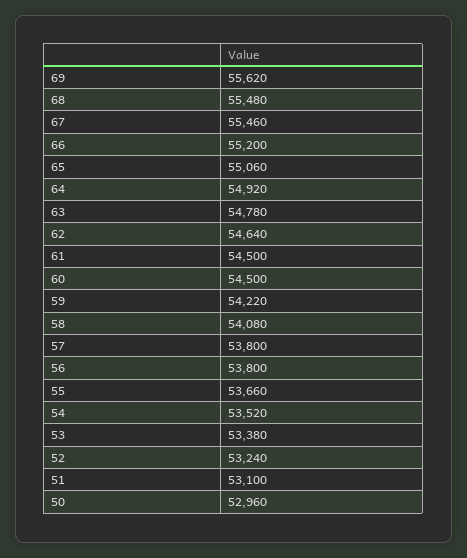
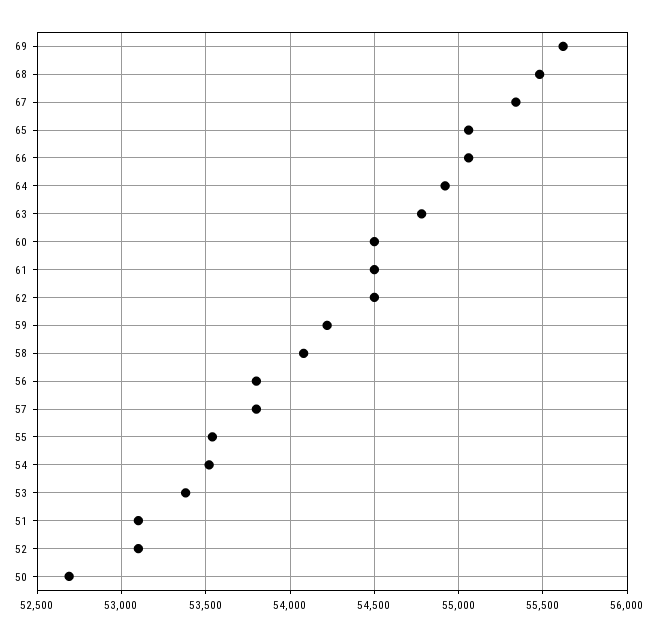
67: 55460 -> 55350
66: 55200 -> 55050
62: 54640 -> 54500
55: 53660 -> 53550
52: 53240 -> 53100
50: 52960 -> 52700

